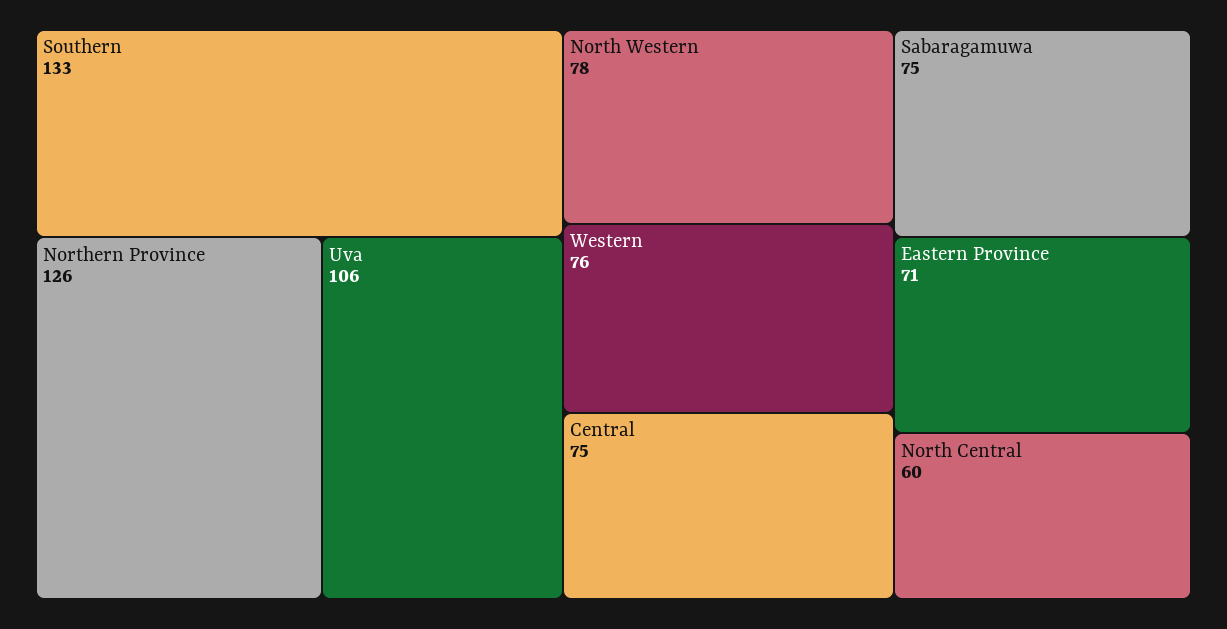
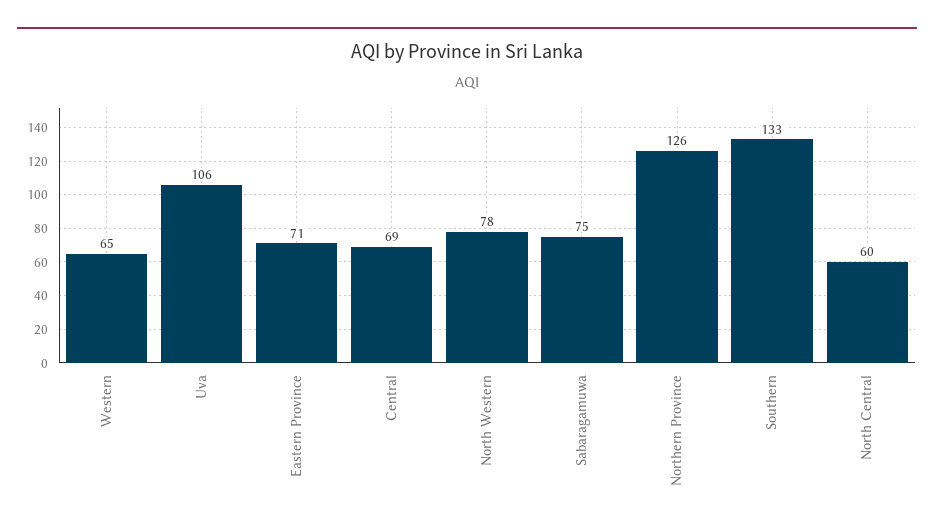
Western: 76 -> 65
Central: 75 -> 69

